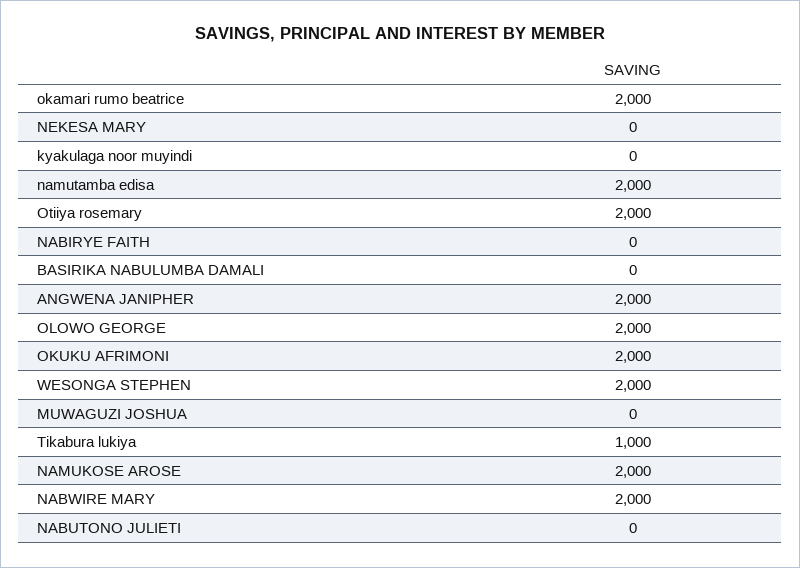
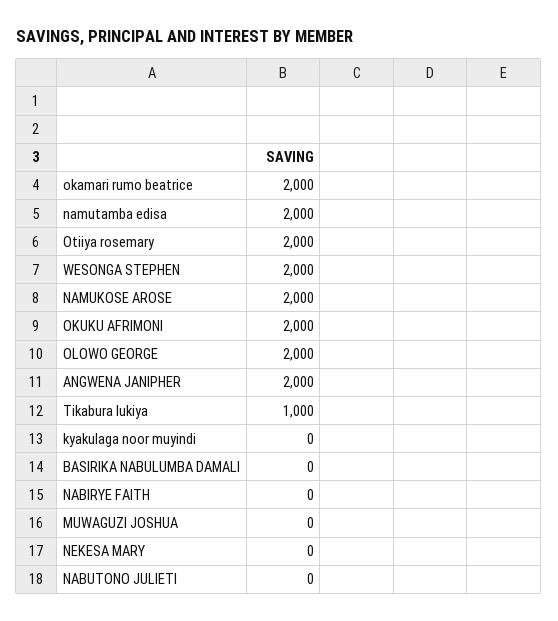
NABWIRE MARY: 2000 -> none

